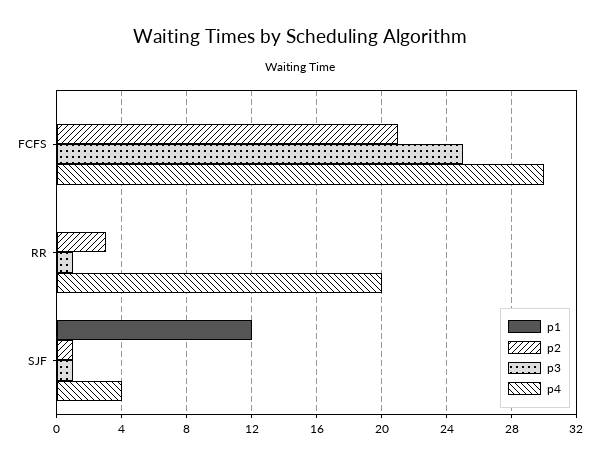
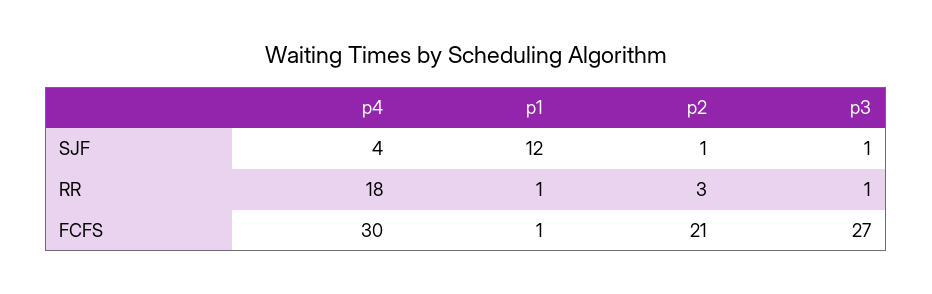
p1, FCFS: 0 -> 1
p3, FCFS: 25 -> 27
p1, RR: 0 -> 1
p4, RR: 20 -> 18

